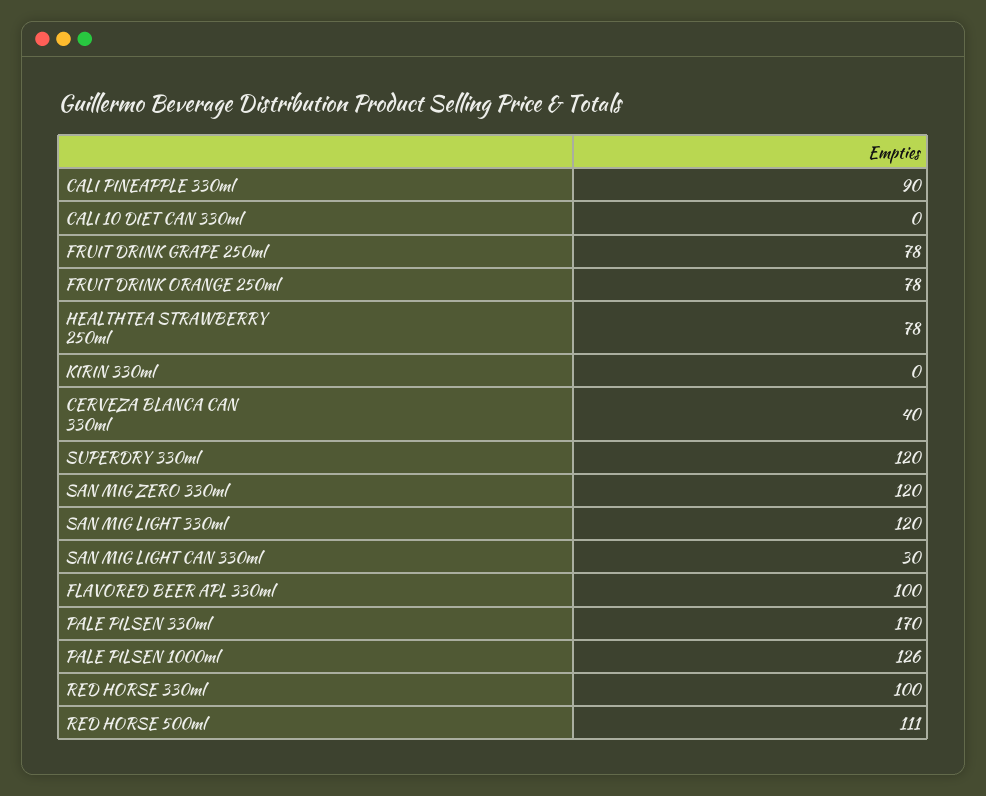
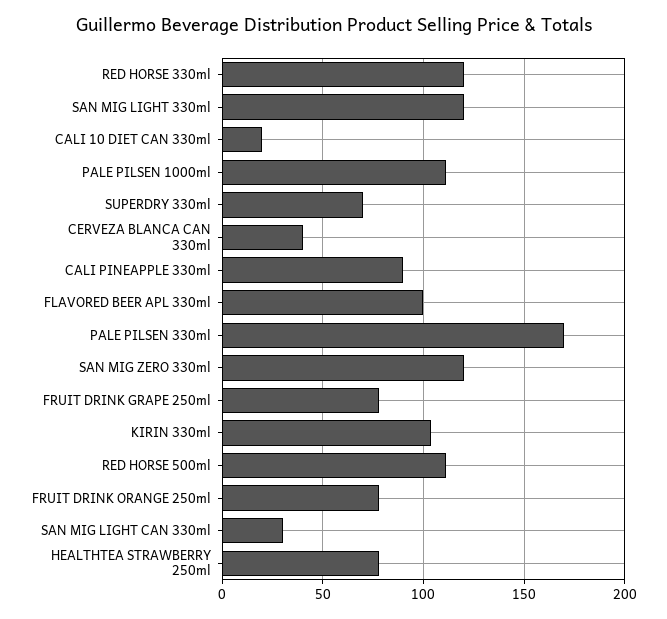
CALI 10 DIET CAN 330ml: 0 -> 20
KIRIN 330ml: 0 -> 105
SUPERDRY 330ml: 120 -> 70
PALE PILSEN 1000ml: 126 -> 110
RED HORSE 330ml: 100 -> 120

